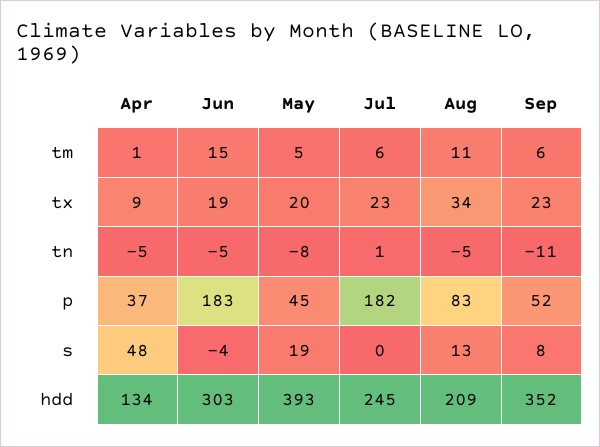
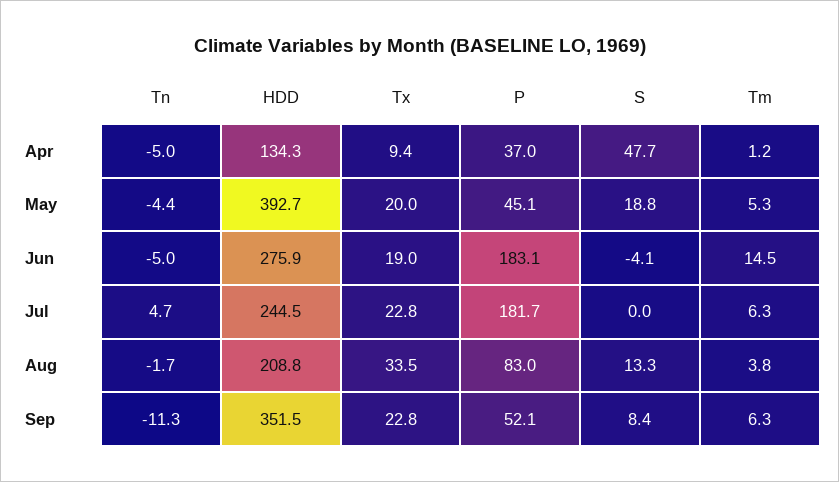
Aug, tm: 11 -> 3.8
May, tn: -8 -> -4.4
Jul, tn: 1 -> 4.7
Aug, tn: -5 -> -1.7
Jun, hdd: 303 -> 275.9

